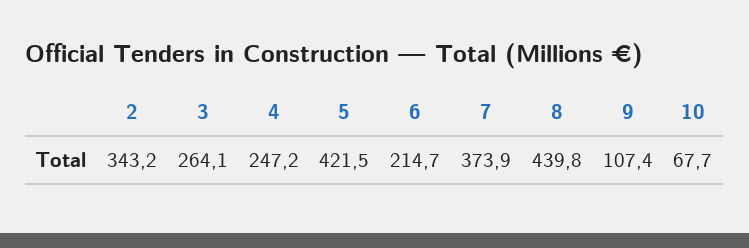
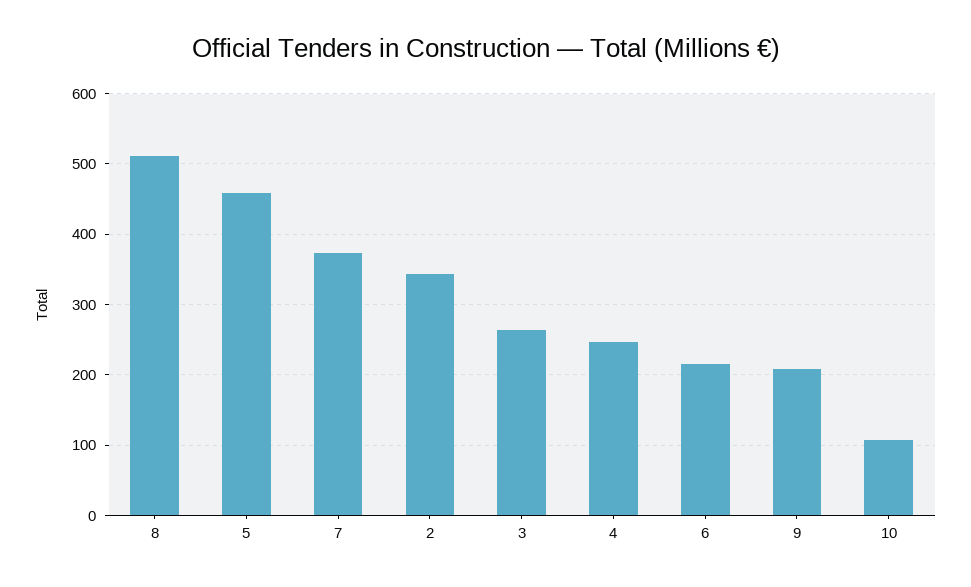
5: 421.5 -> 460
8: 439.8 -> 510
9: 107.4 -> 210
10: 67.7 -> 110

